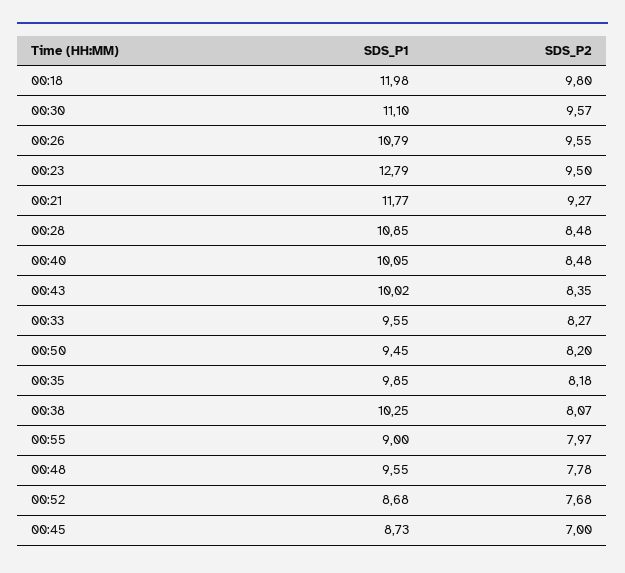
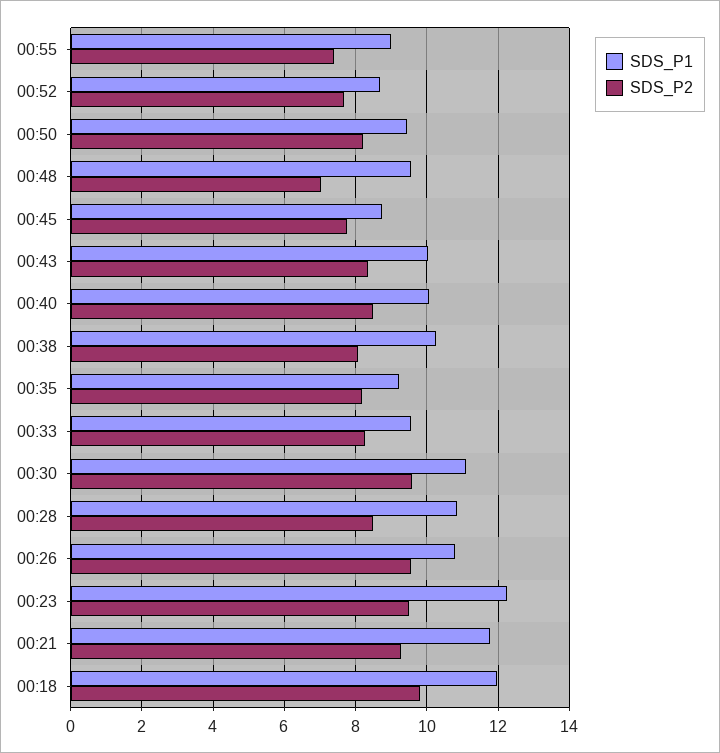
SDS_P1, 00:23: 12.79 -> 12.2
SDS_P1, 00:35: 9.85 -> 9.2
SDS_P2, 00:55: 7.97 -> 7.4
SDS_P2, 00:48: 7.78 -> 7
SDS_P2, 00:45: 7 -> 7.8

